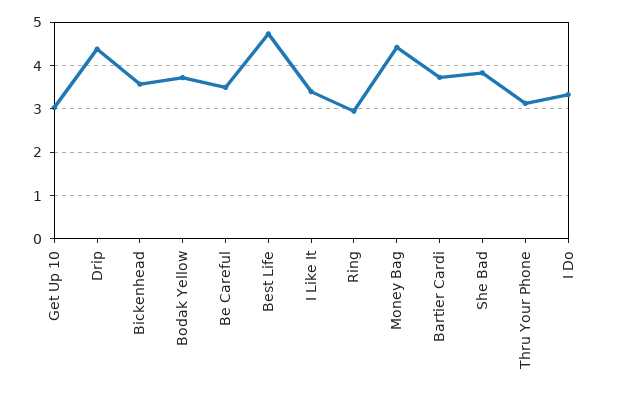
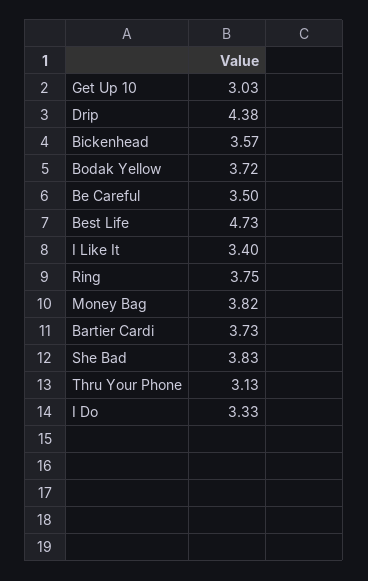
Ring: 3 -> 3.75
Money Bag: 4.4 -> 3.82

